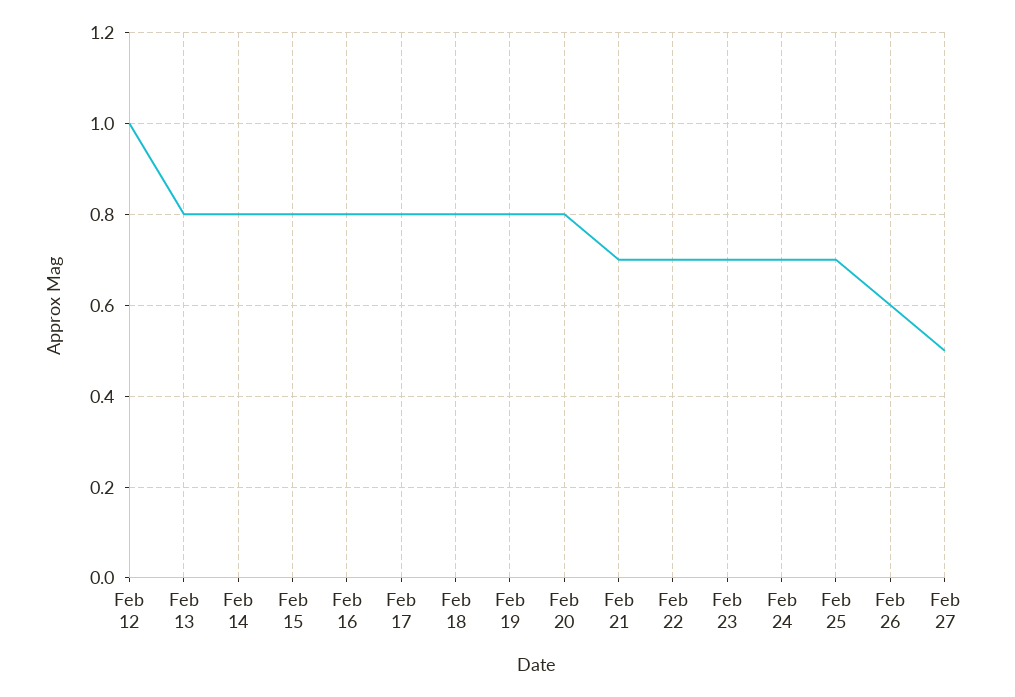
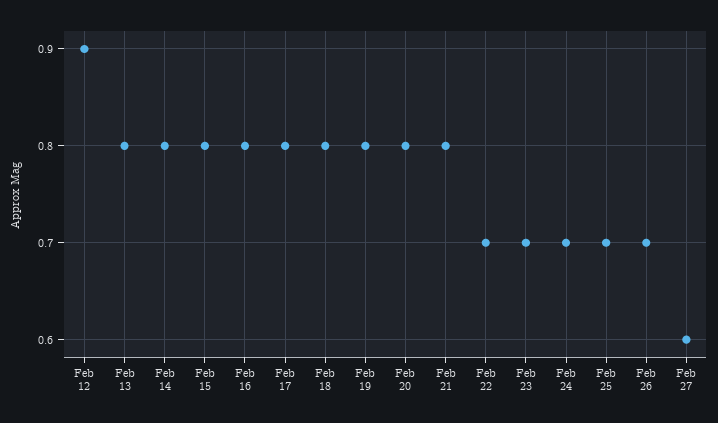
Feb 12: 1 -> 0.9
Feb 21: 0.7 -> 0.8
Feb 26: 0.6 -> 0.7
Feb 27: 0.5 -> 0.6

